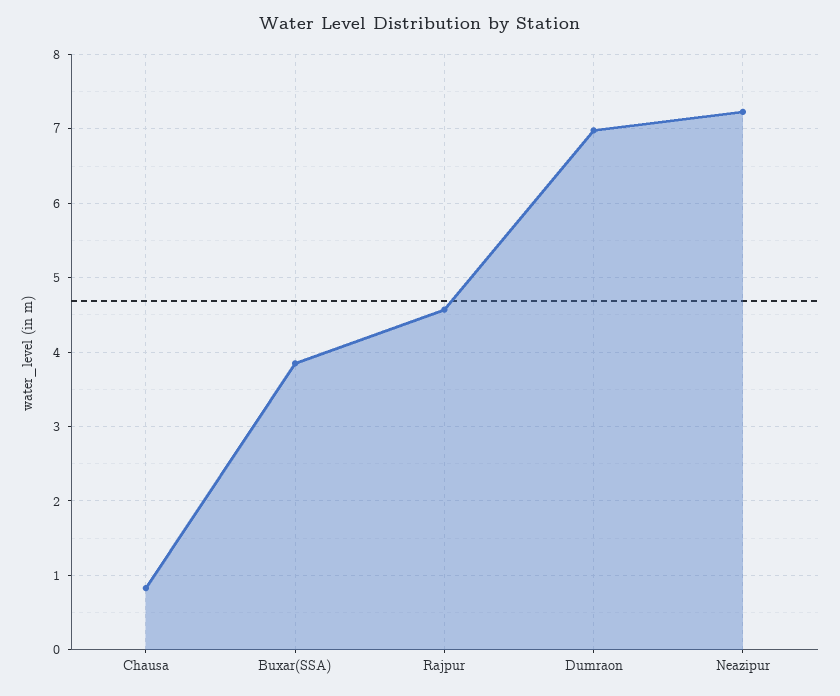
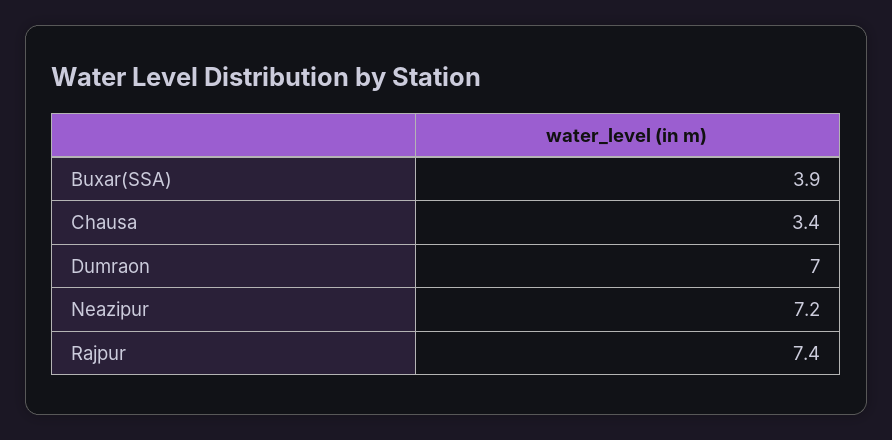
Chausa: 0.8 -> 3.4
Rajpur: 4.6 -> 7.4

